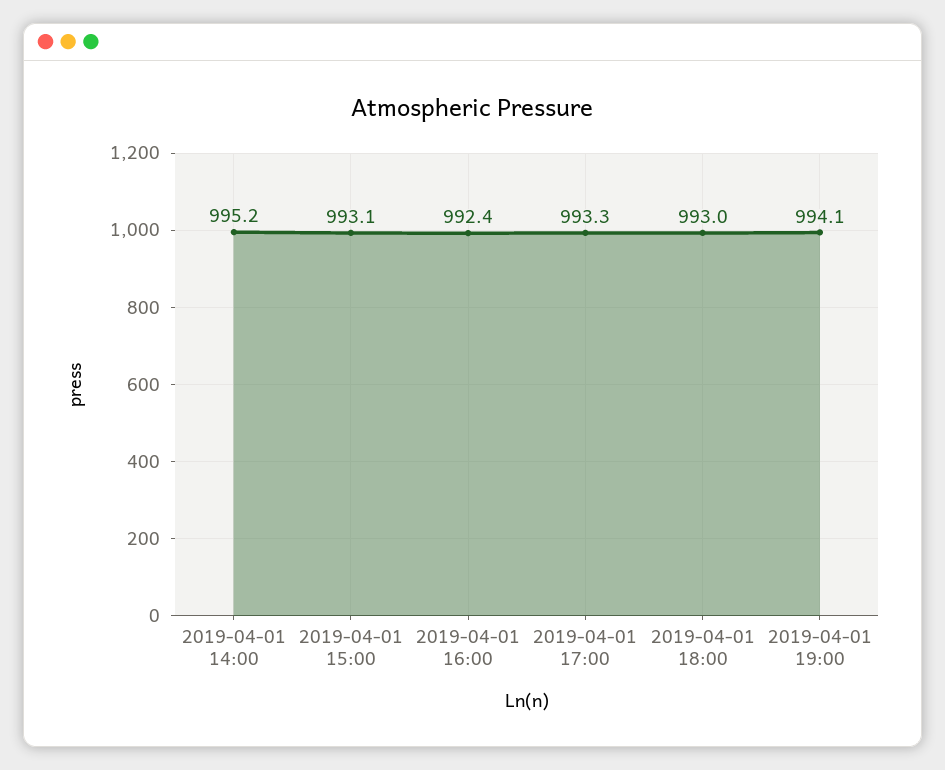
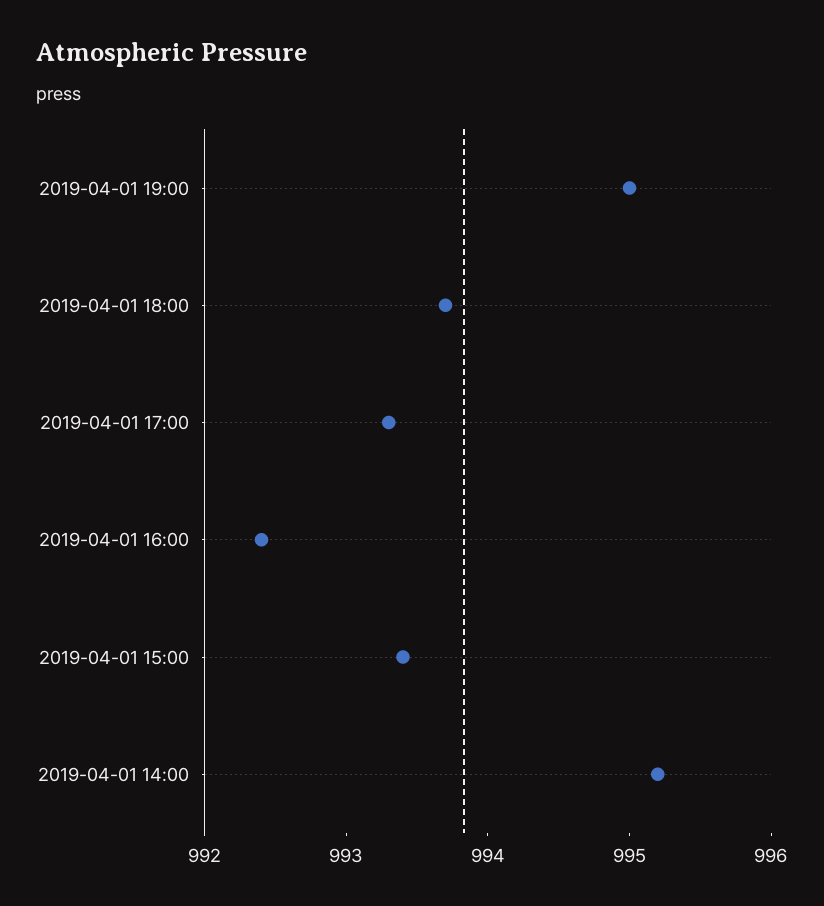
2019-04-01 15:00: 993.1 -> 993.4
2019-04-01 18:00: 993 -> 993.7
2019-04-01 19:00: 994.1 -> 995

